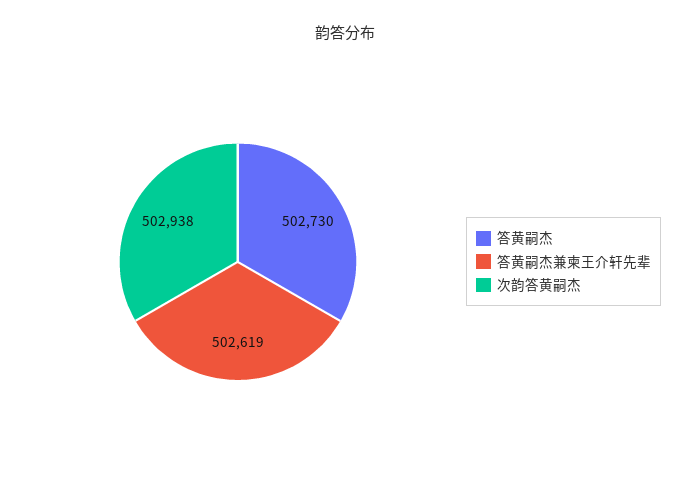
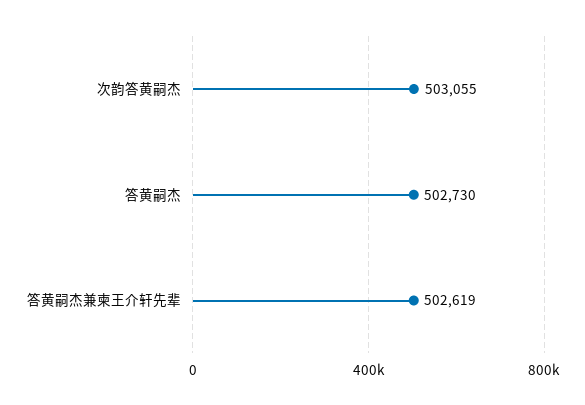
次韵答黄嗣杰: 502938 -> 503055

